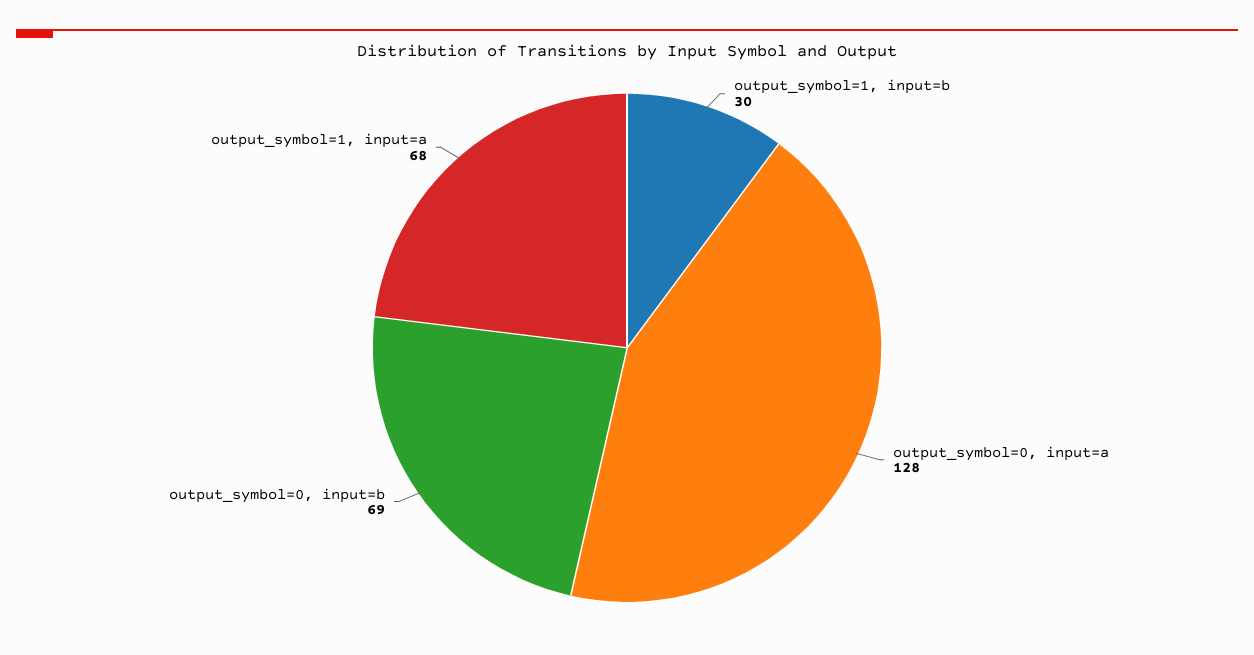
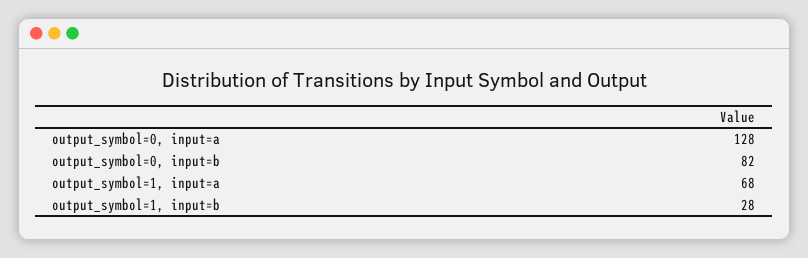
output_symbol=1, input=b: 30 -> 28
output_symbol=0, input=b: 69 -> 82

